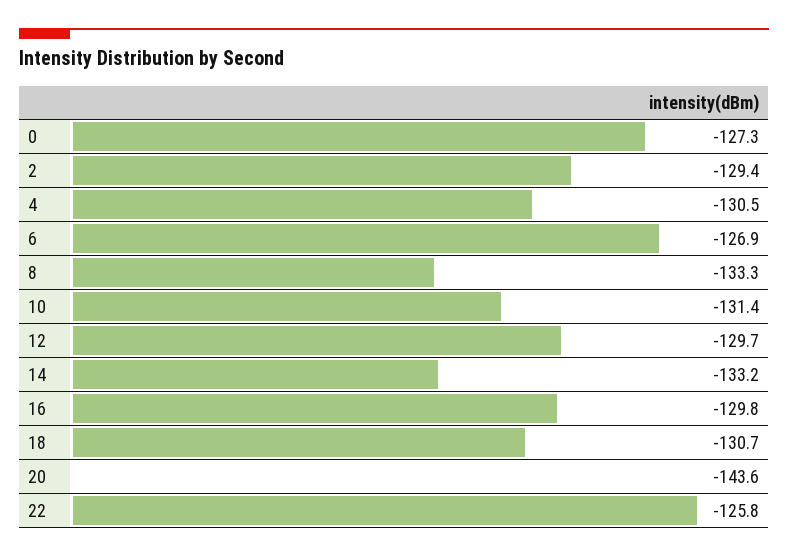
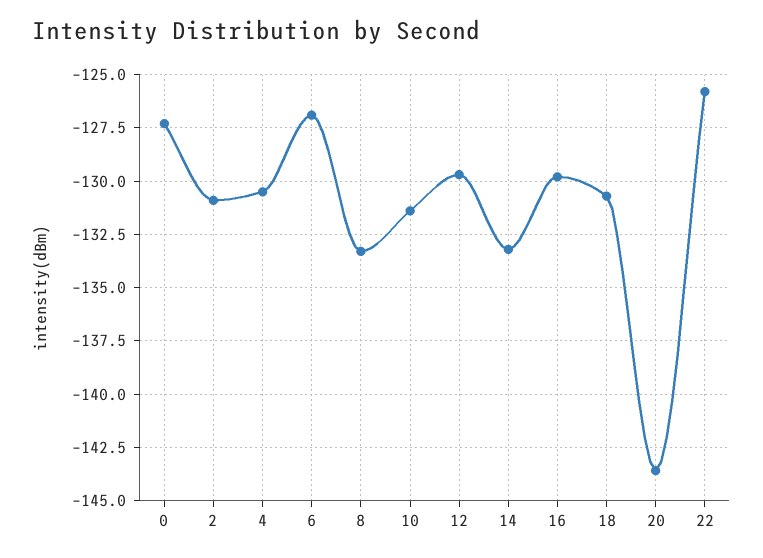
2: -129.4 -> -131

